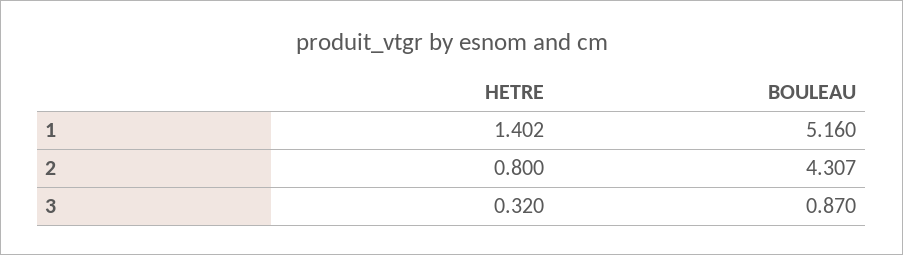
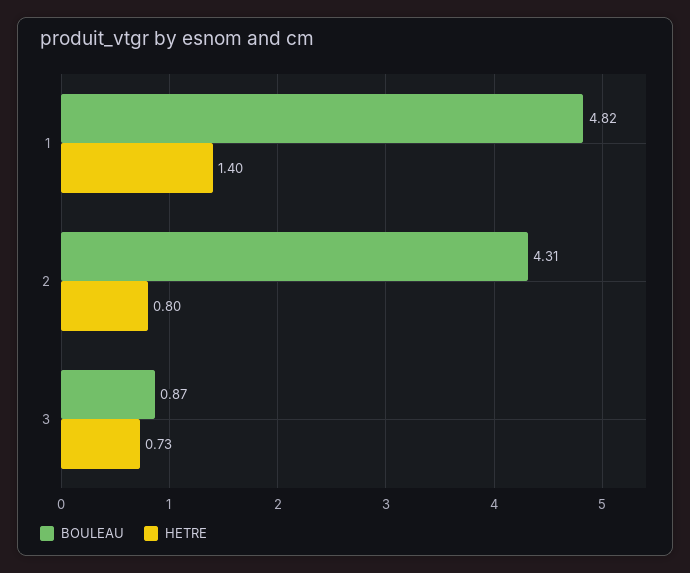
BOULEAU, 1: 5.16 -> 4.82
HETRE, 3: 0.32 -> 0.73

